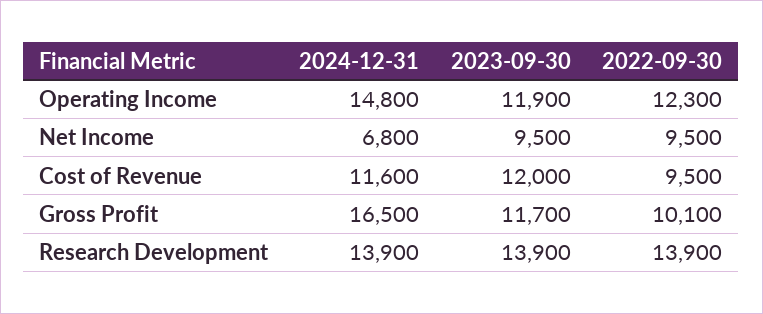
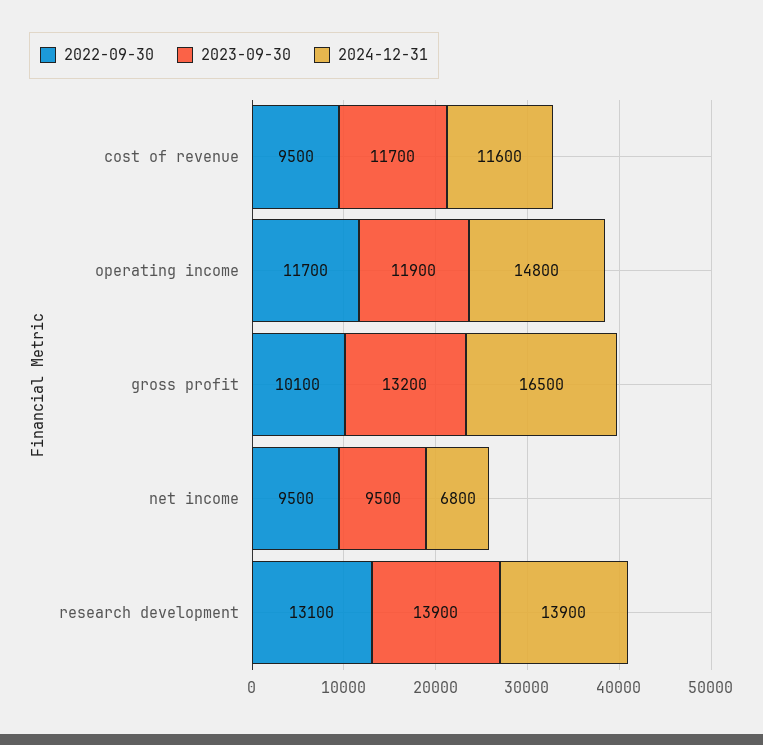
2022-09-30, Operating Income: 12300 -> 11700
2023-09-30, Cost of Revenue: 12000 -> 11700
2023-09-30, Gross Profit: 11700 -> 13200
2022-09-30, Research Development: 13900 -> 13100

